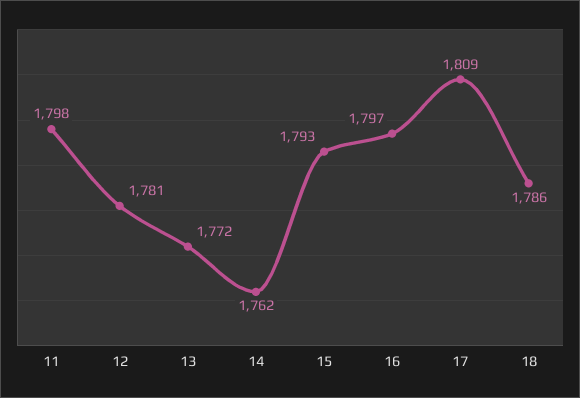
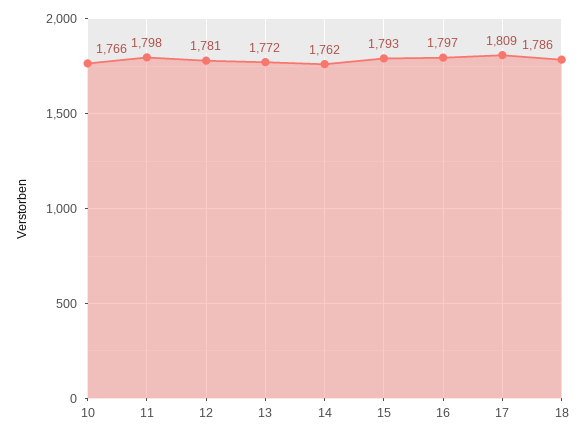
10: none -> 1766

